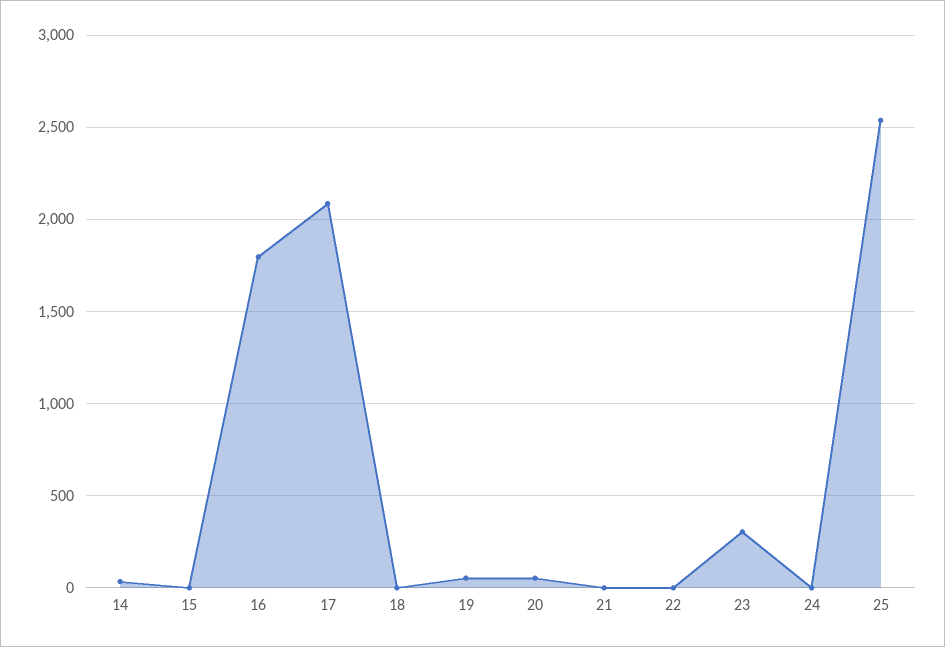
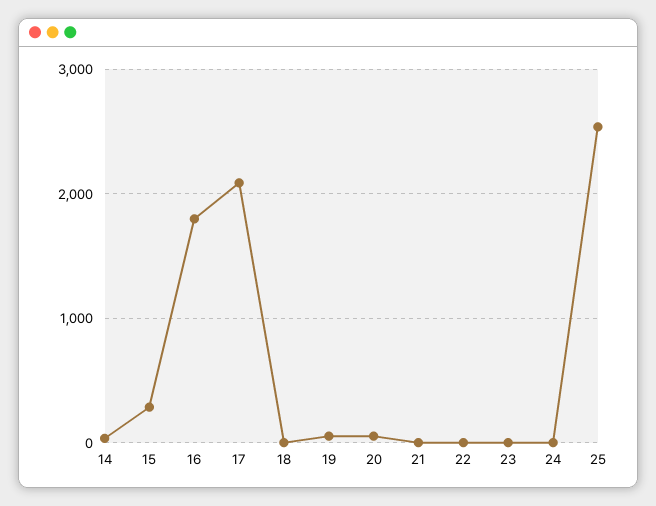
15: 0 -> 300
23: 300 -> 0

